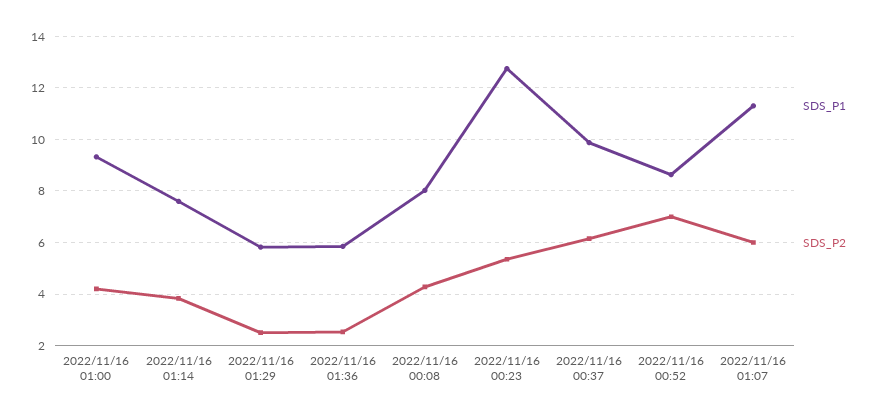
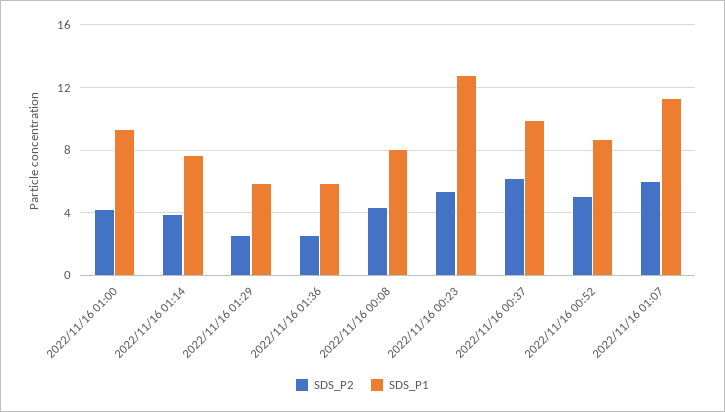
SDS_P2, 2022/11/16 00:52: 7 -> 5

